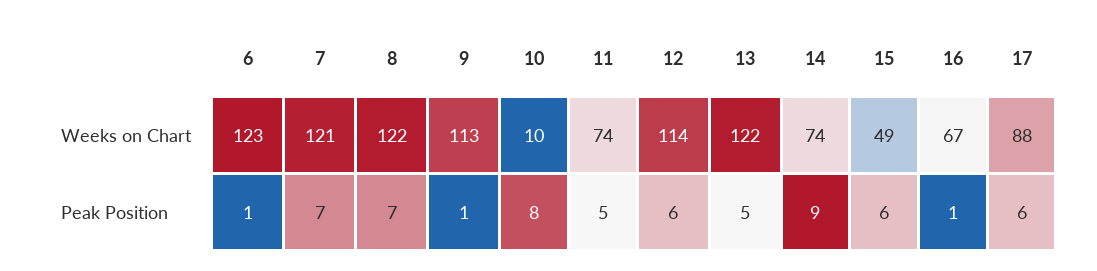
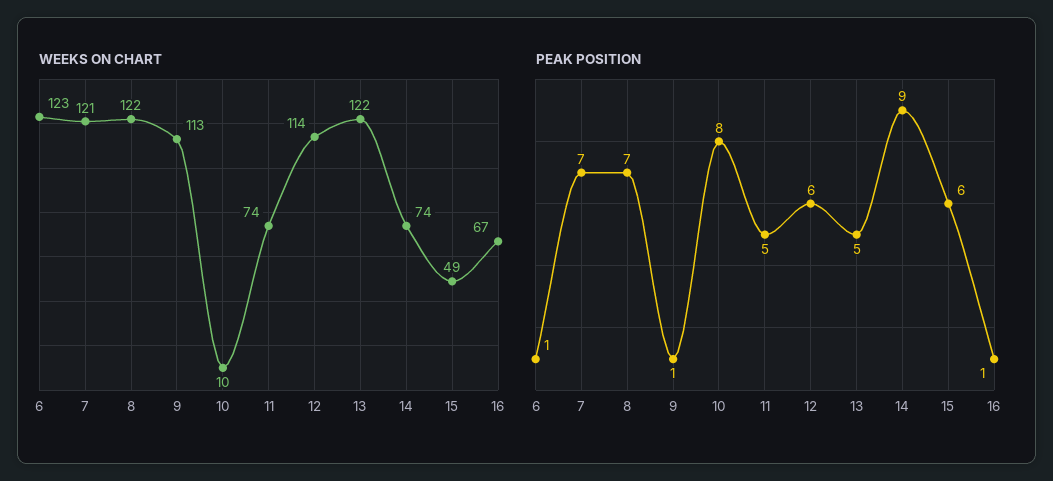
Weeks on Chart, 17: 88 -> none
Peak Position, 17: 6 -> none

